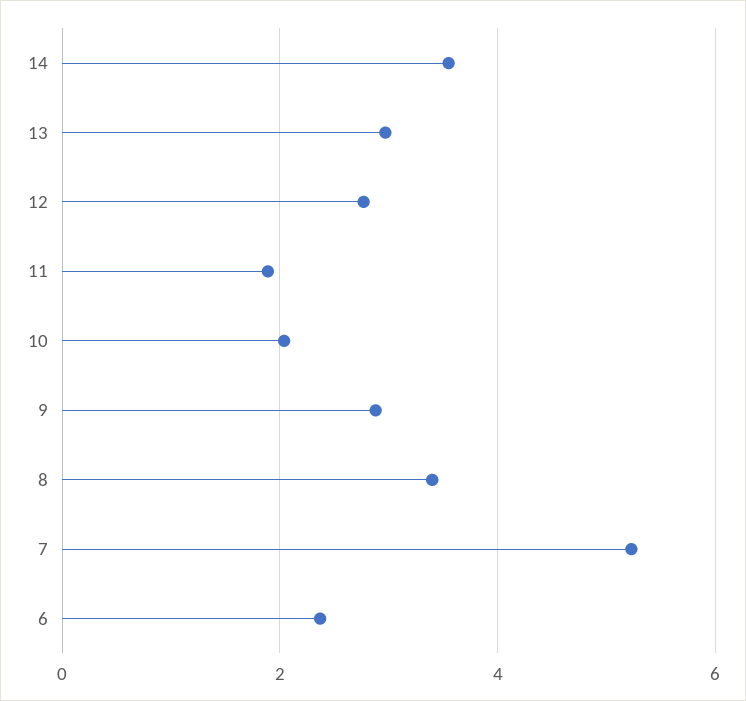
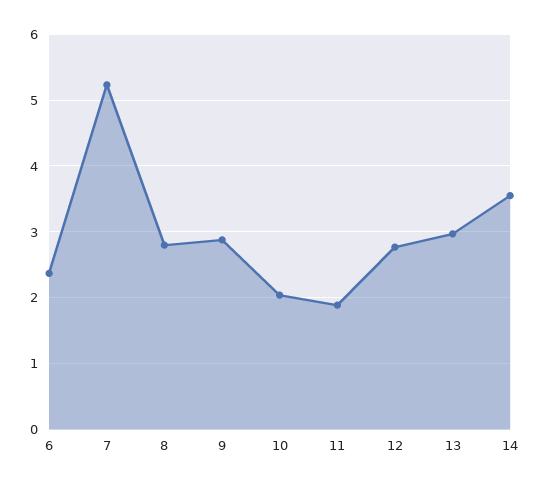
8: 3.4 -> 2.8

